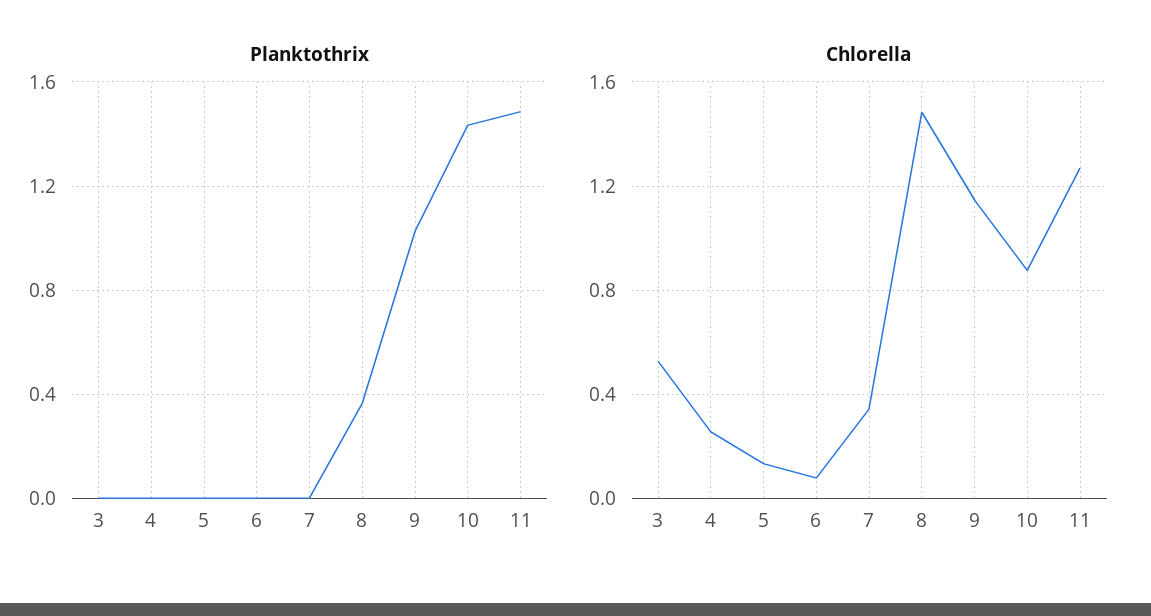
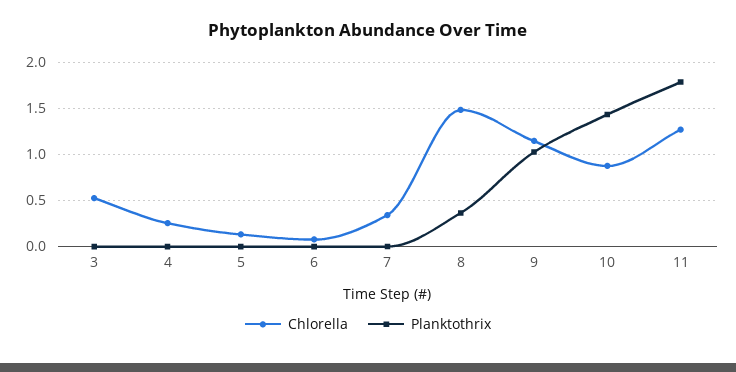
Planktothrix, 11: 1.5 -> 1.8

